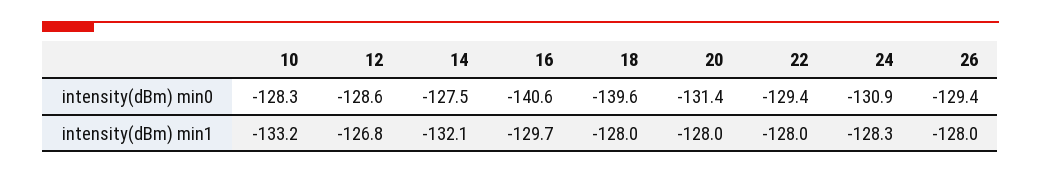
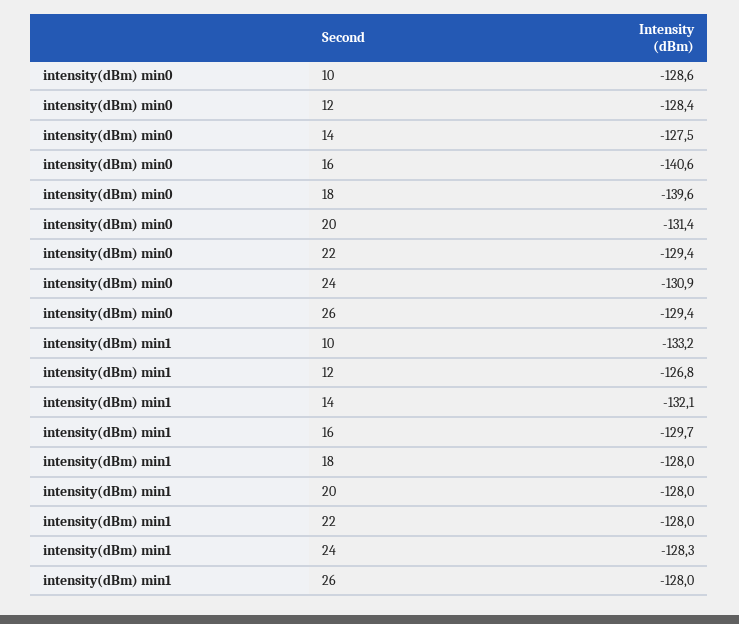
10, intensity(dBm) min0: -128.3 -> -128.6
12, intensity(dBm) min0: -128.6 -> -128.4

